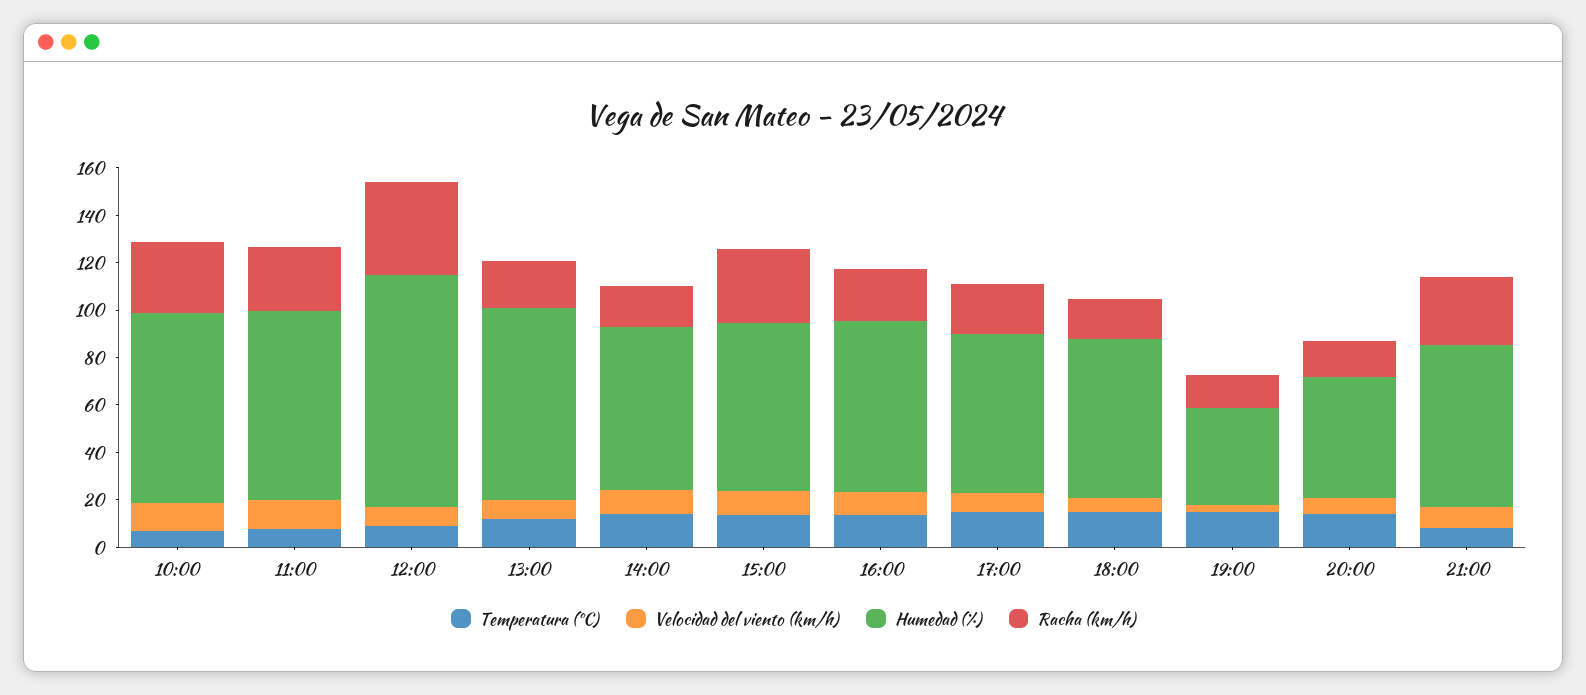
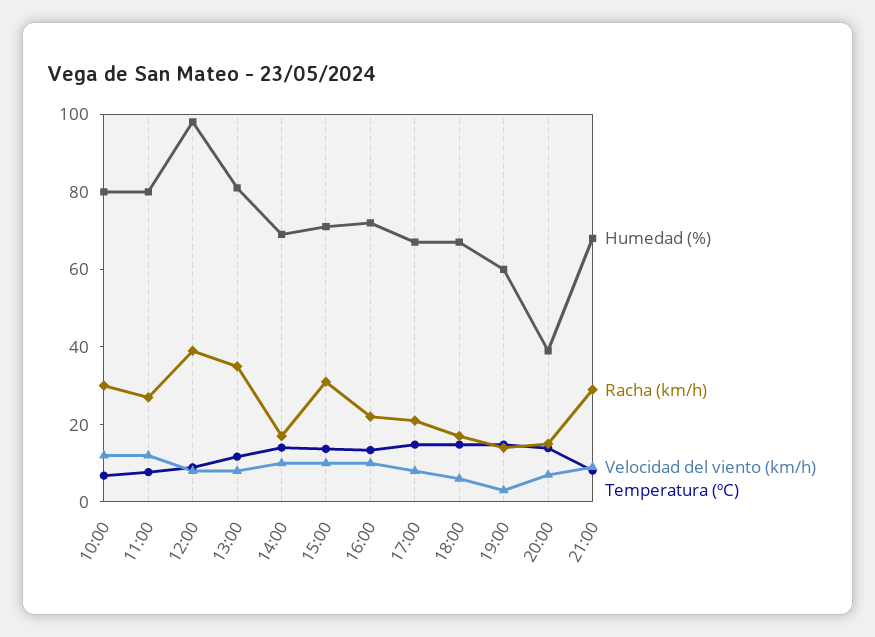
Racha (km/h), 13:00: 20 -> 35
Humedad (%), 19:00: 40 -> 60
Humedad (%), 20:00: 50 -> 40

